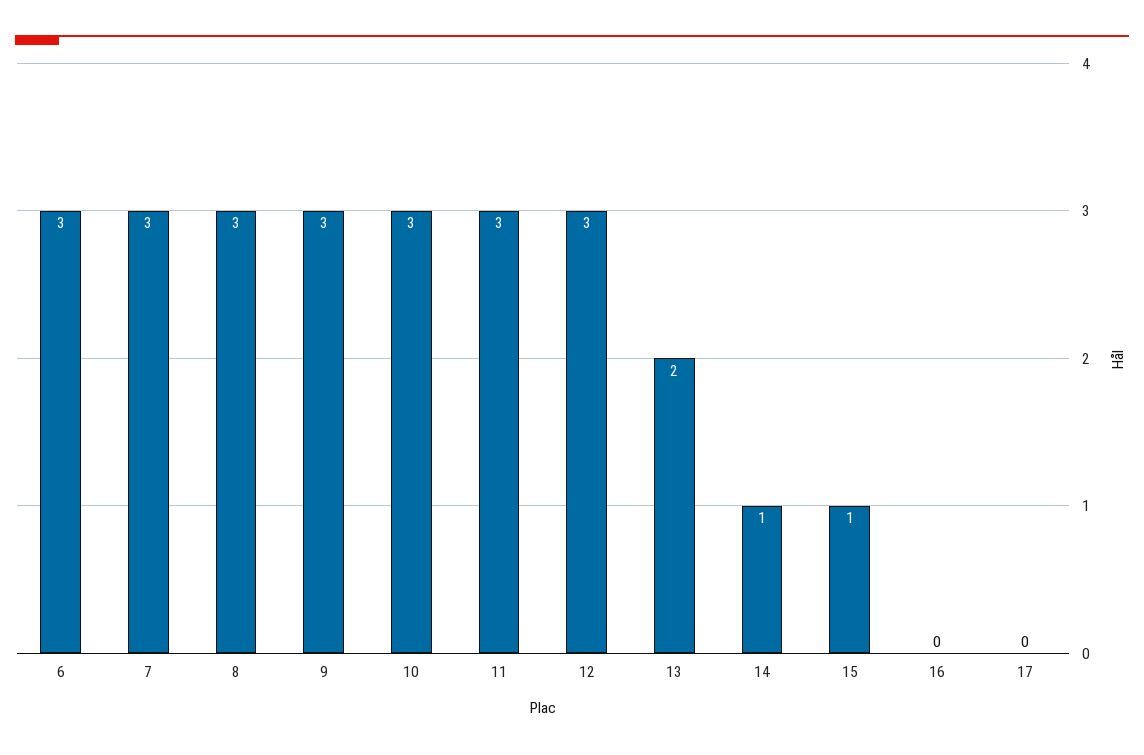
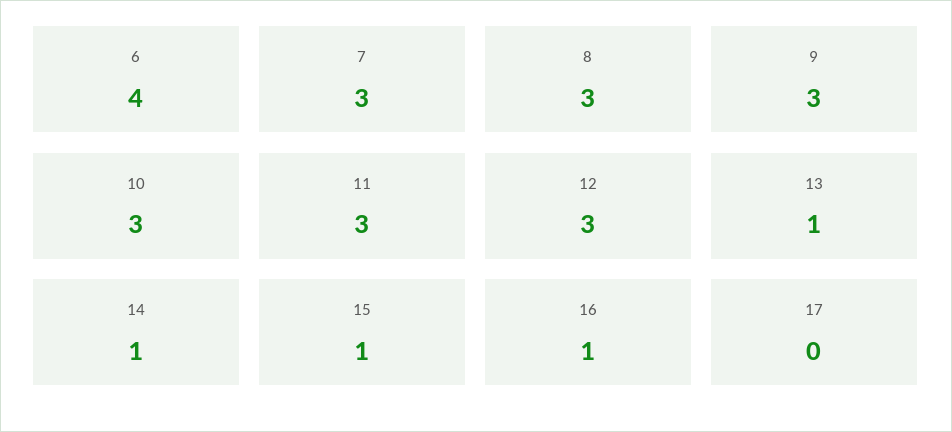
6: 3 -> 4
13: 2 -> 1
16: 0 -> 1

